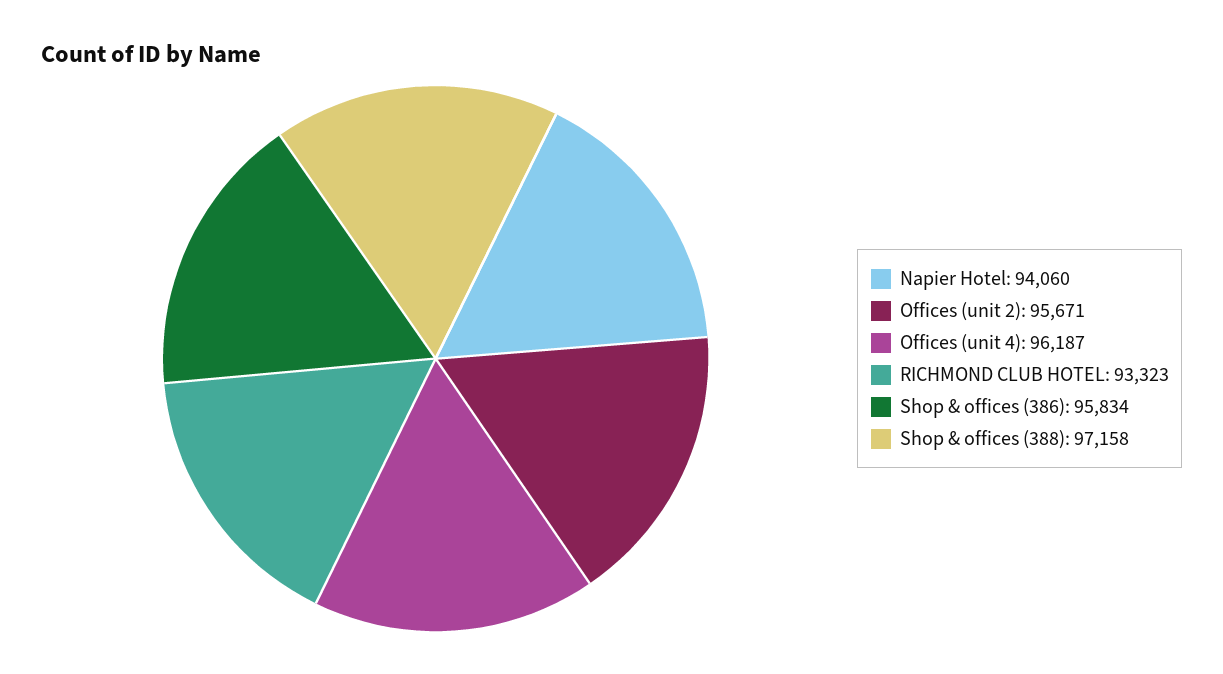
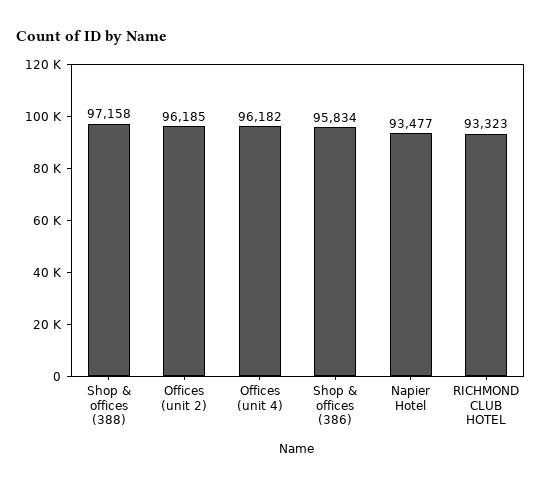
Napier Hotel: 94060 -> 93477
Offices (unit 2): 95671 -> 96185
Offices (unit 4): 96187 -> 96182

